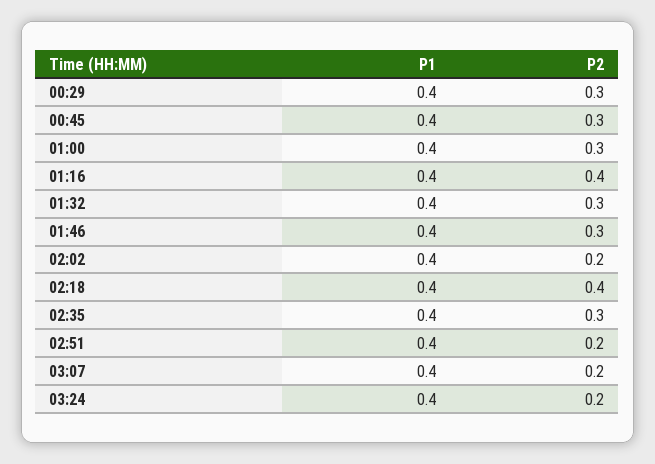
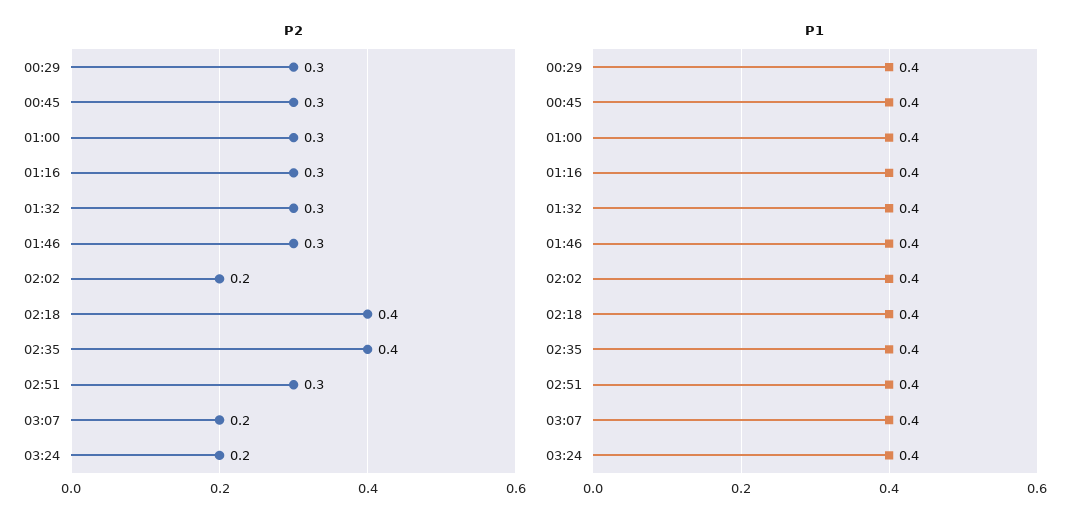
P2, 01:16: 0.4 -> 0.3
P2, 02:35: 0.3 -> 0.4
P2, 02:51: 0.2 -> 0.3

